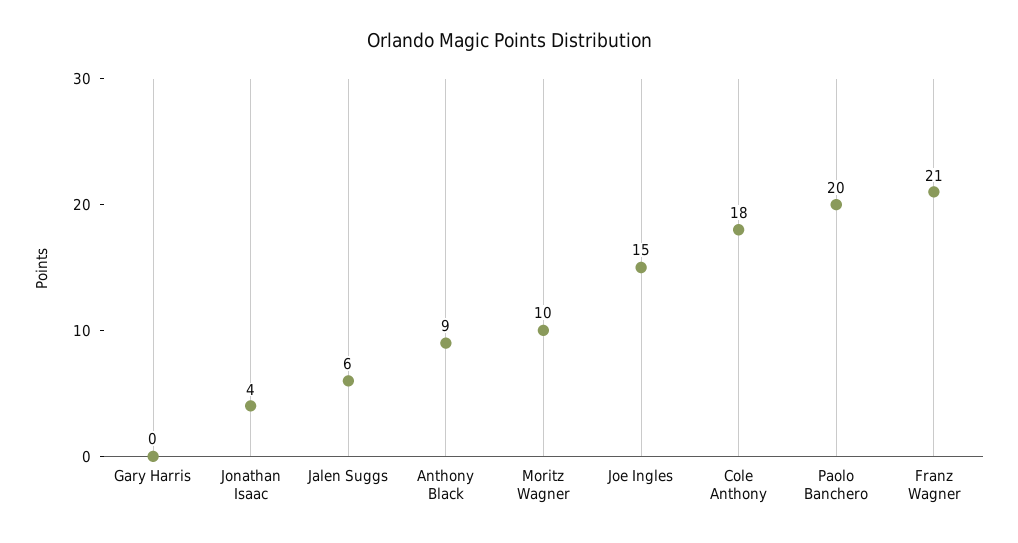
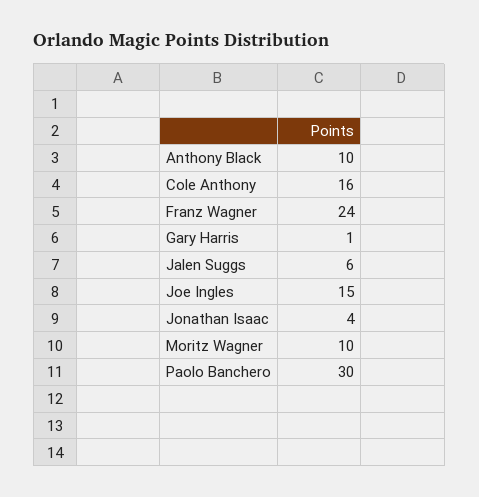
Gary Harris: 0 -> 1
Anthony Black: 9 -> 10
Cole Anthony: 18 -> 16
Paolo Banchero: 20 -> 30
Franz Wagner: 21 -> 24

